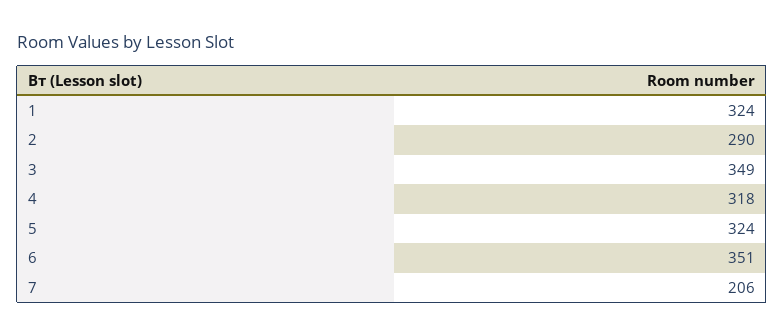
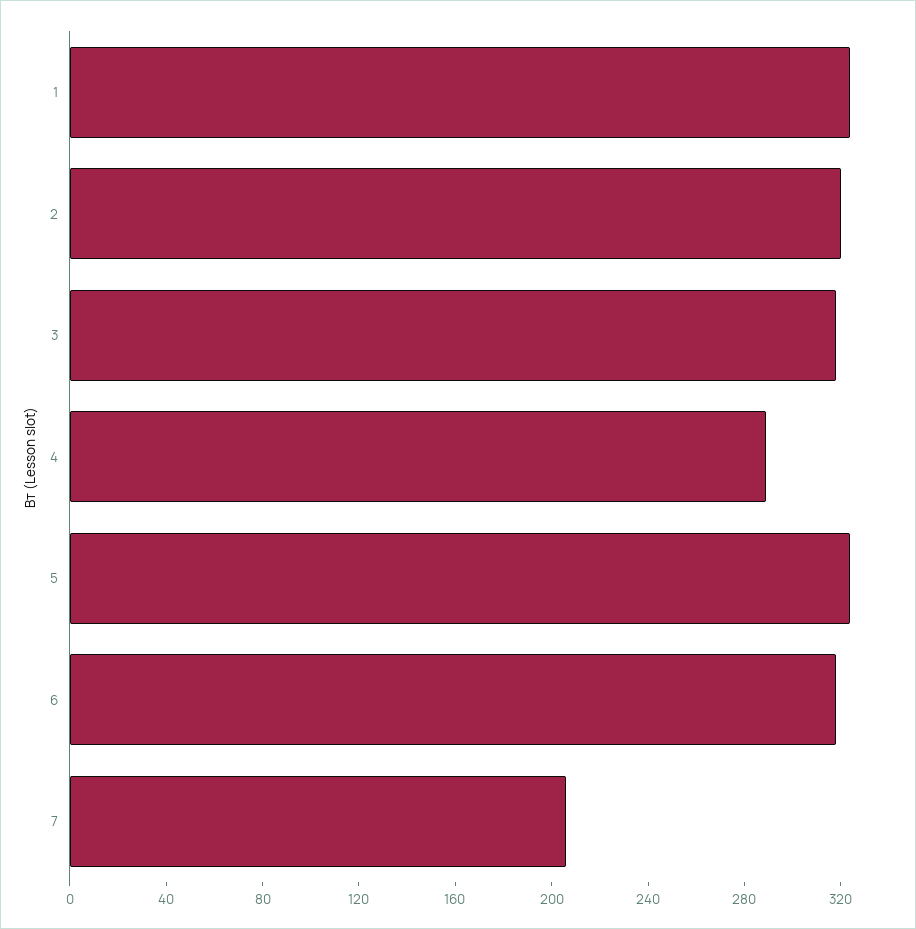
2: 290 -> 320
3: 349 -> 320
4: 318 -> 290
6: 351 -> 320

